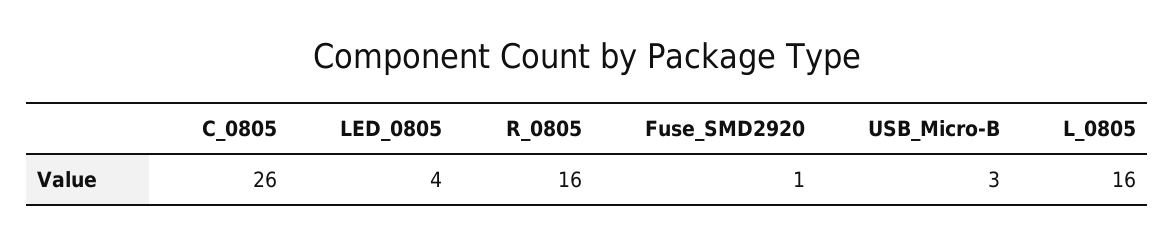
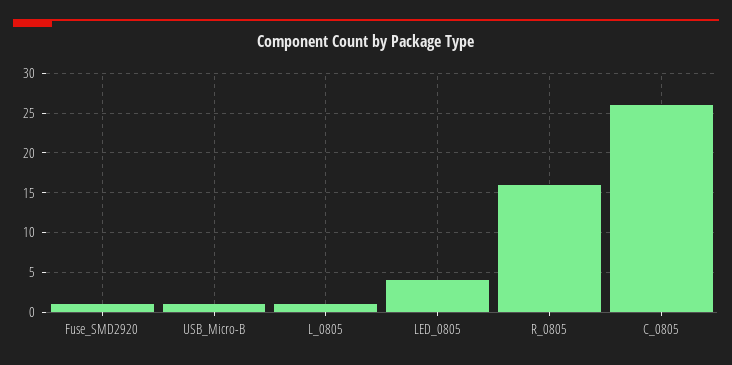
USB_Micro-B: 3 -> 1
L_0805: 16 -> 1

